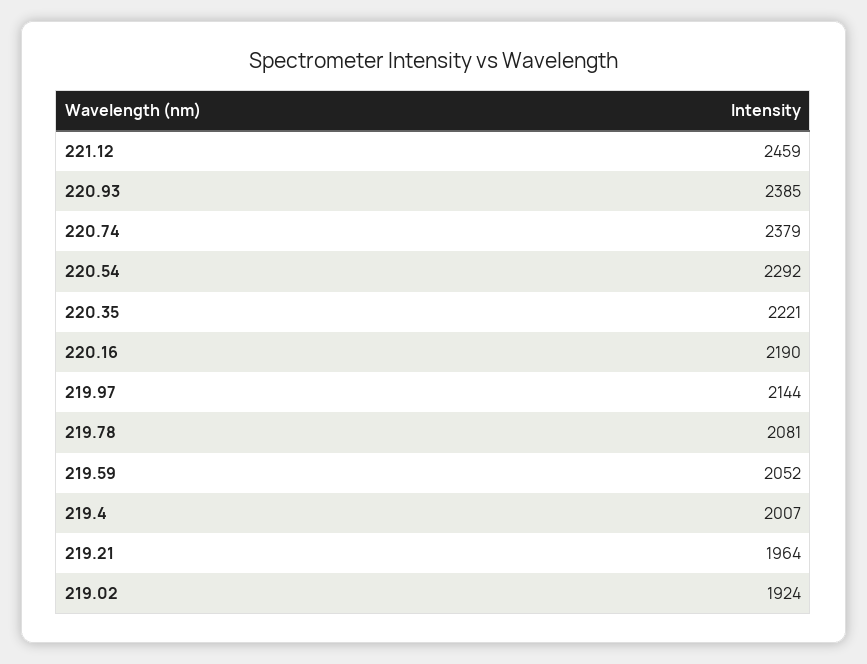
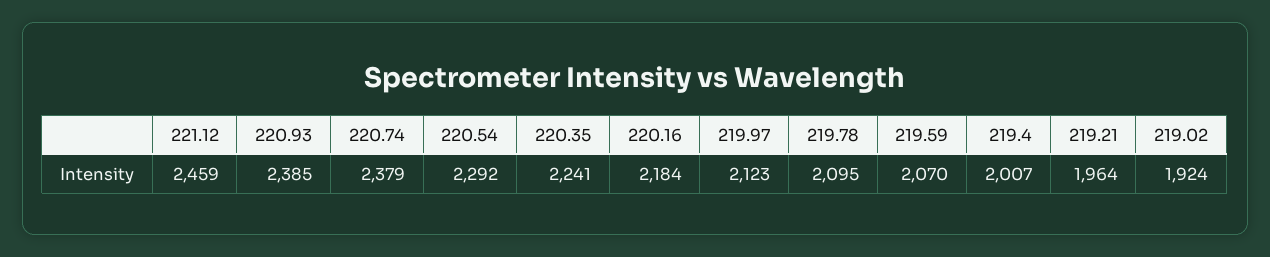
220.35: 2221 -> 2241
220.16: 2190 -> 2184
219.97: 2144 -> 2123
219.78: 2081 -> 2095
219.59: 2052 -> 2070

